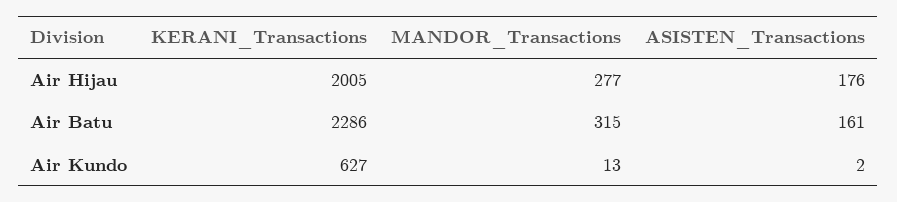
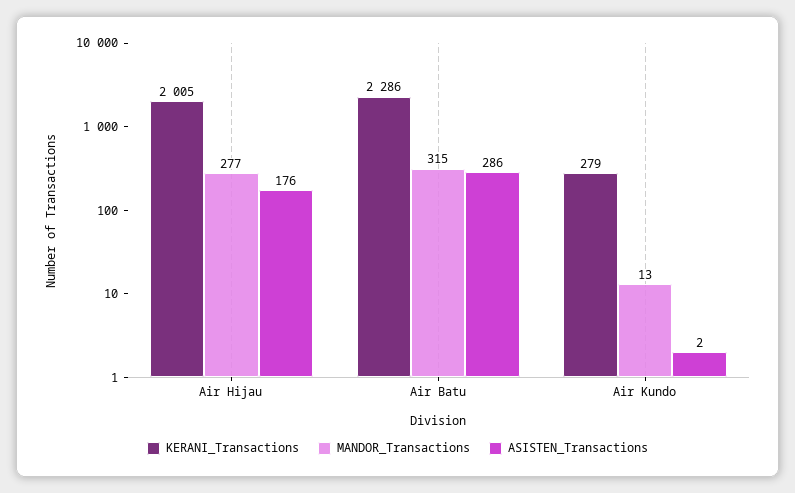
ASISTEN_Transactions, Air Batu: 161 -> 286
KERANI_Transactions, Air Kundo: 627 -> 279

